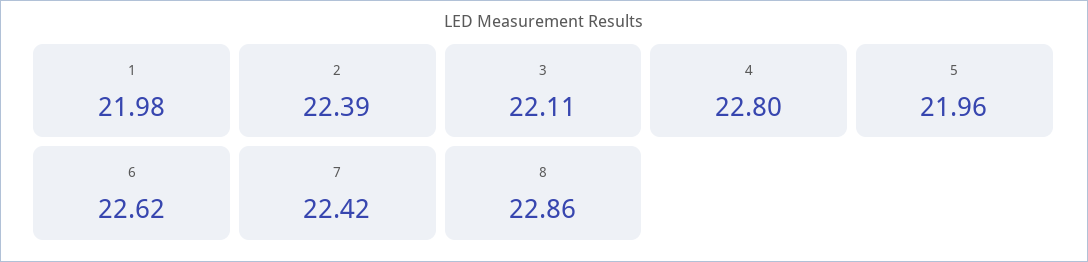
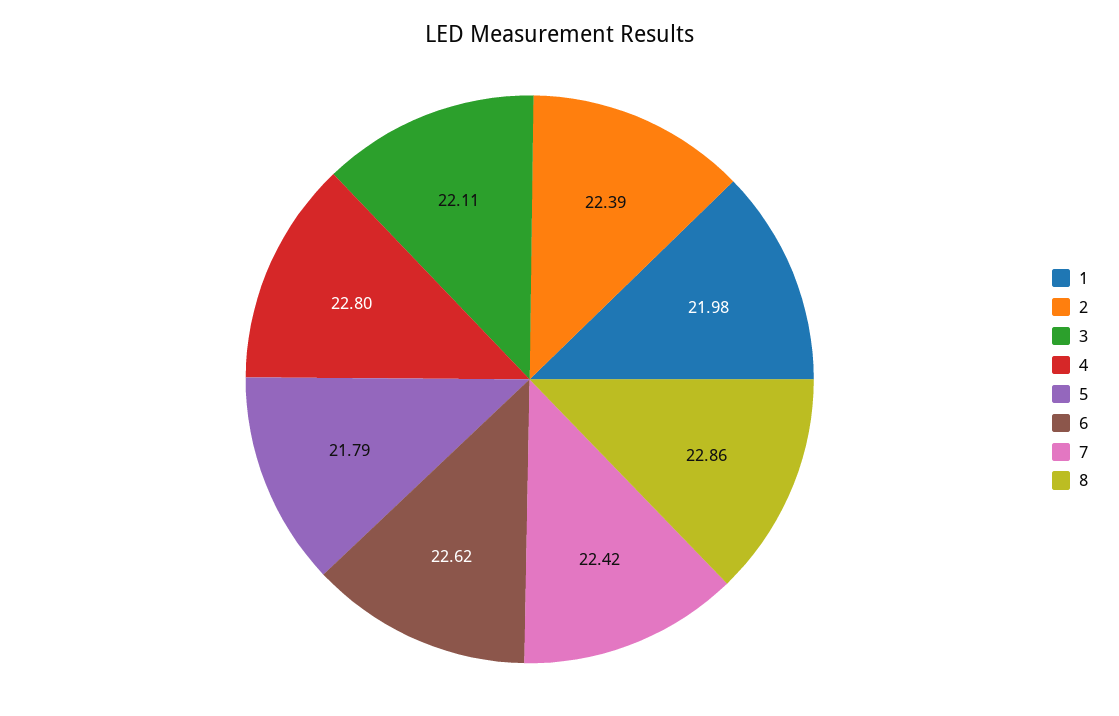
5: 21.96 -> 21.79

